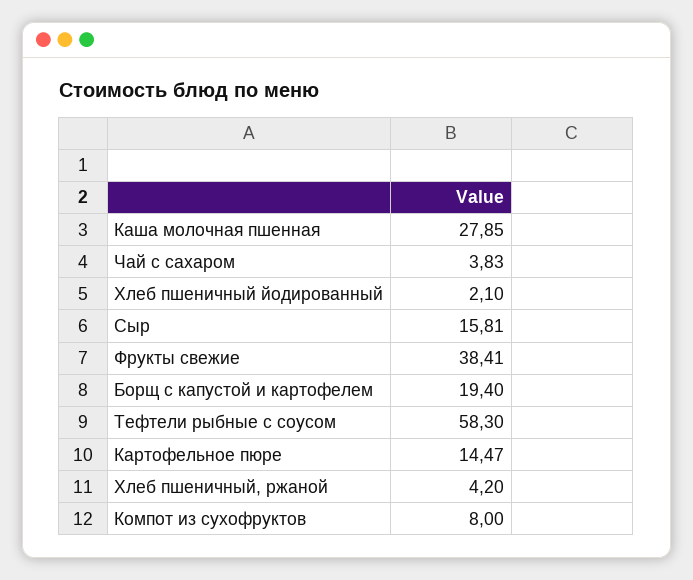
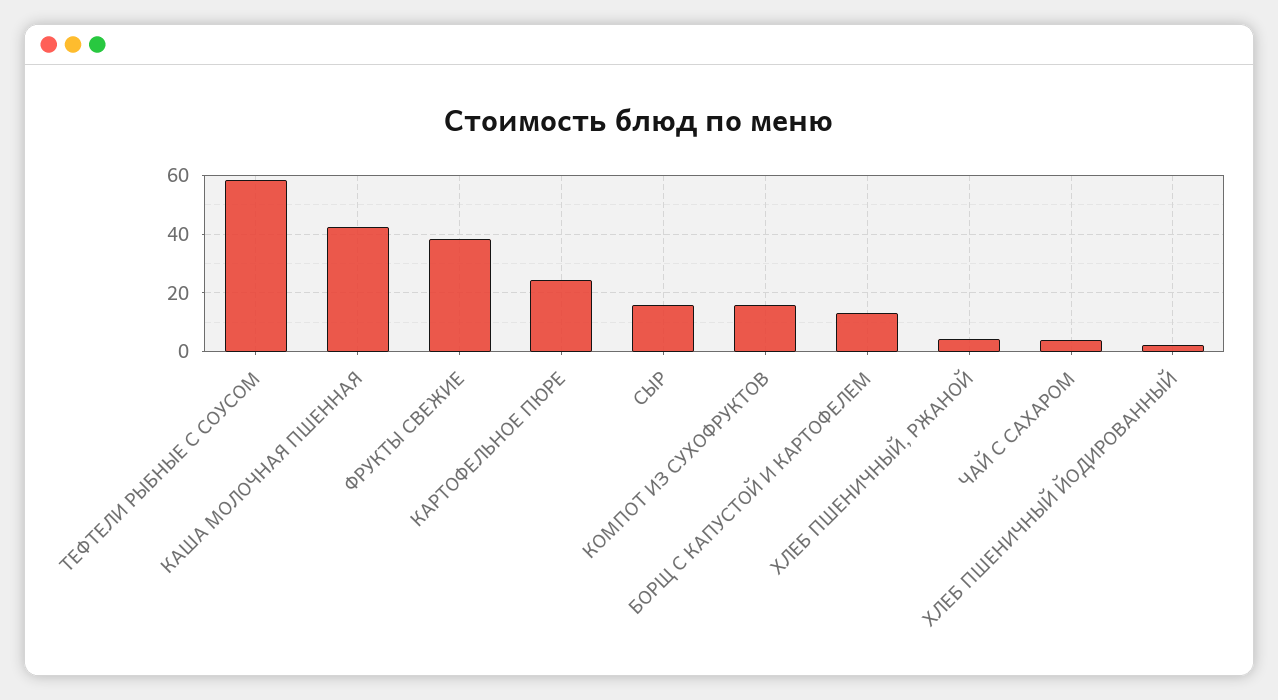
Каша молочная пшенная: 27.85 -> 42.5
Борщ с капустой и картофелем: 19.4 -> 12.5
Картофельное пюре: 14.47 -> 25
Компот из сухофруктов: 8 -> 15

